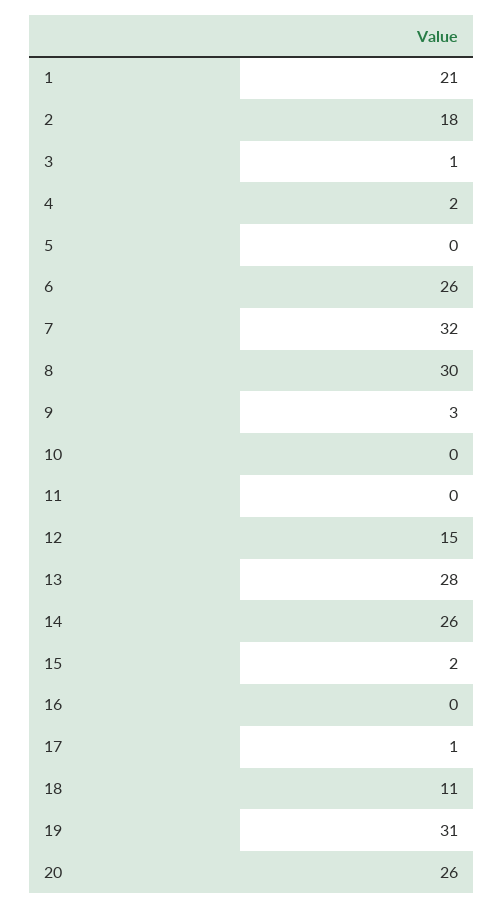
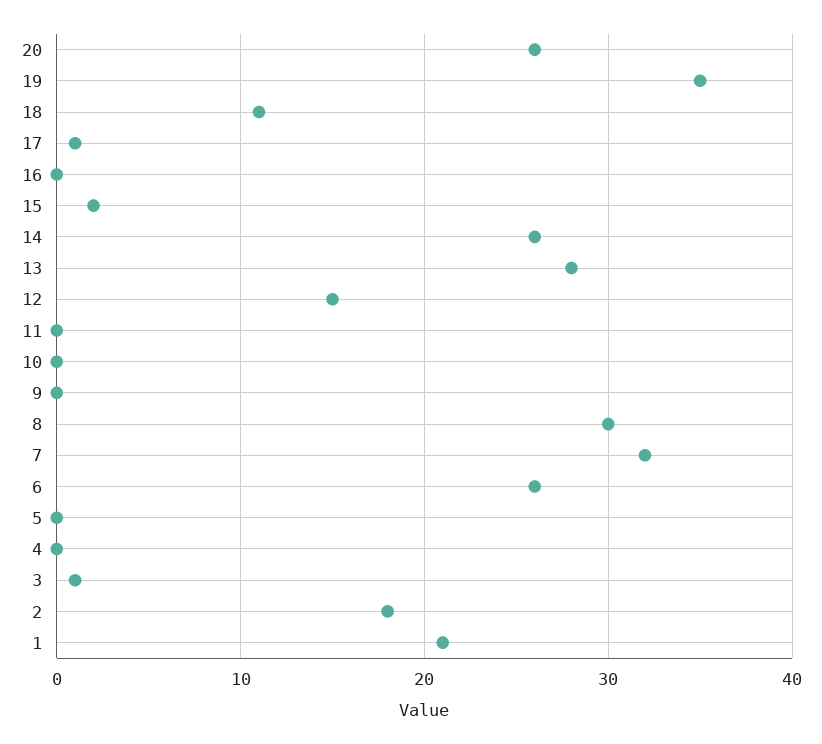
4: 2 -> 0
9: 3 -> 0
19: 31 -> 35

